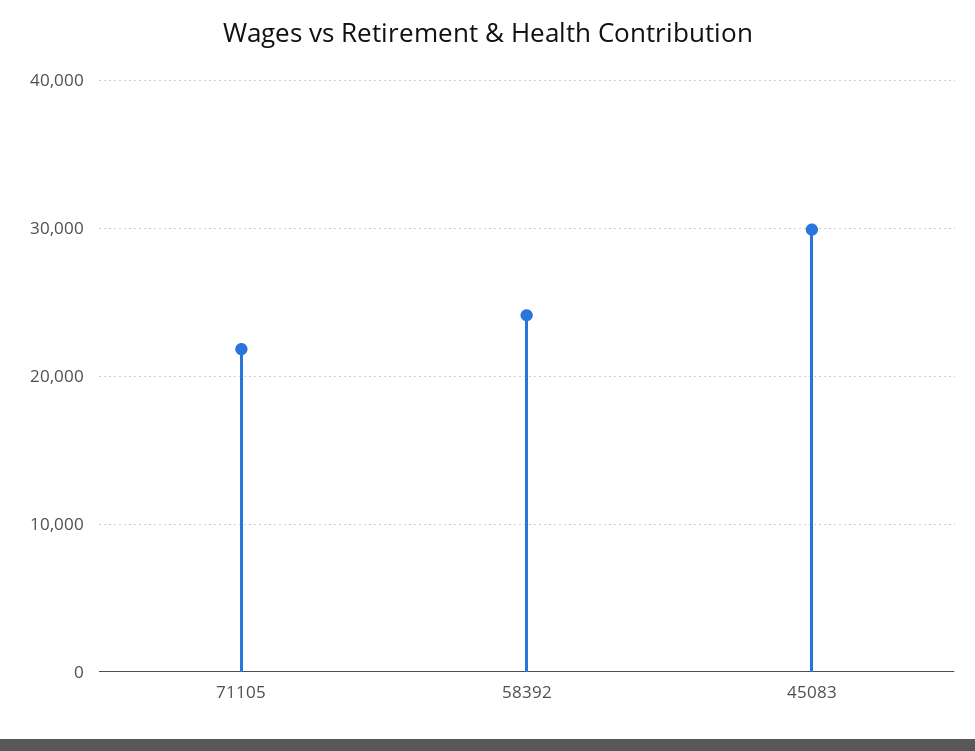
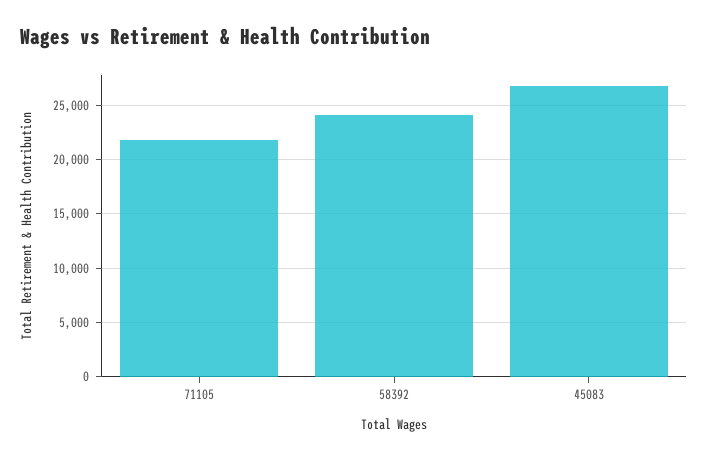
45083: 30000 -> 27000

